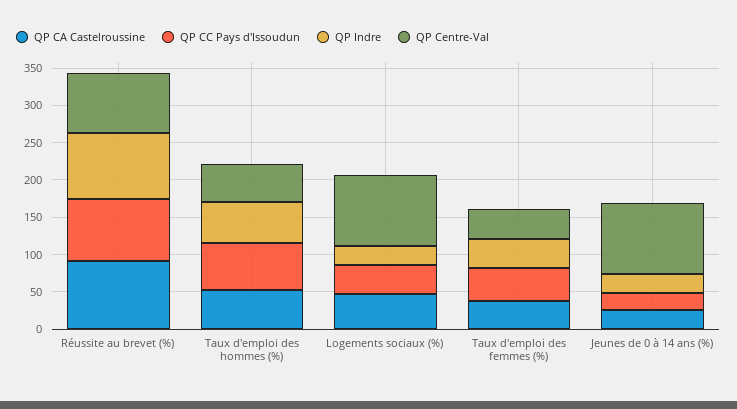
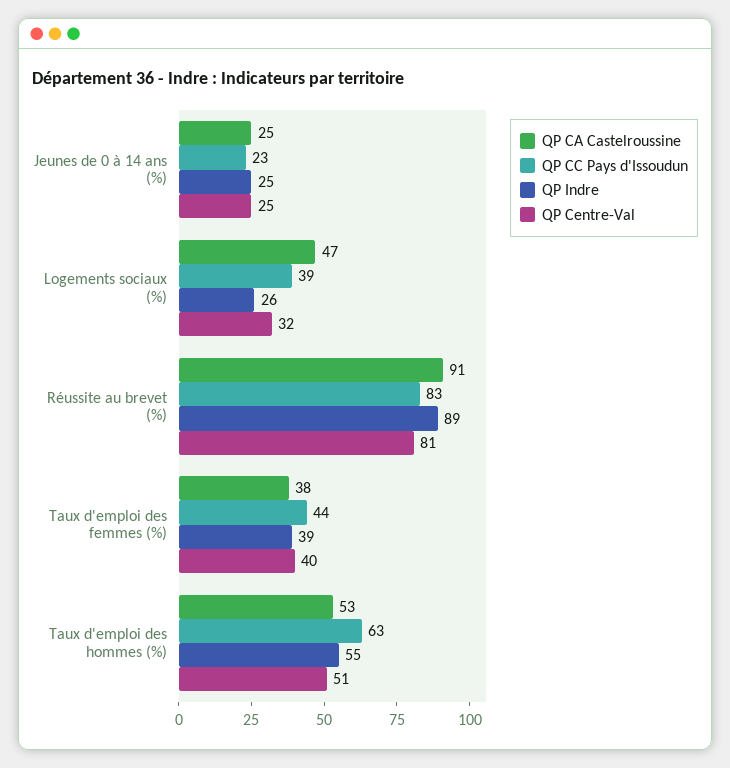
QP Centre-Val, Logements sociaux (%): 100 -> 32
QP Centre-Val, Jeunes de 0 à 14 ans (%): 100 -> 25

